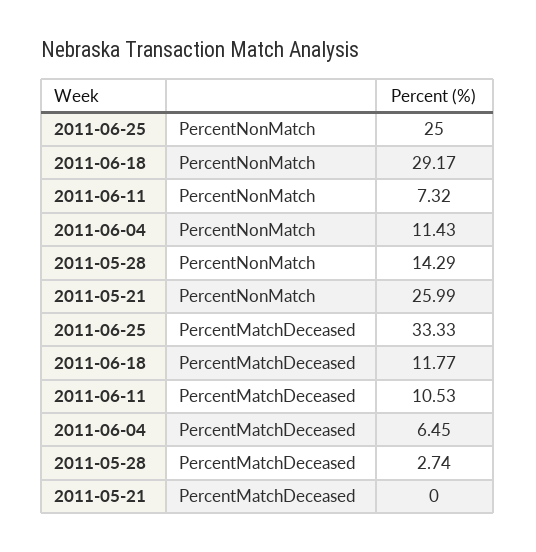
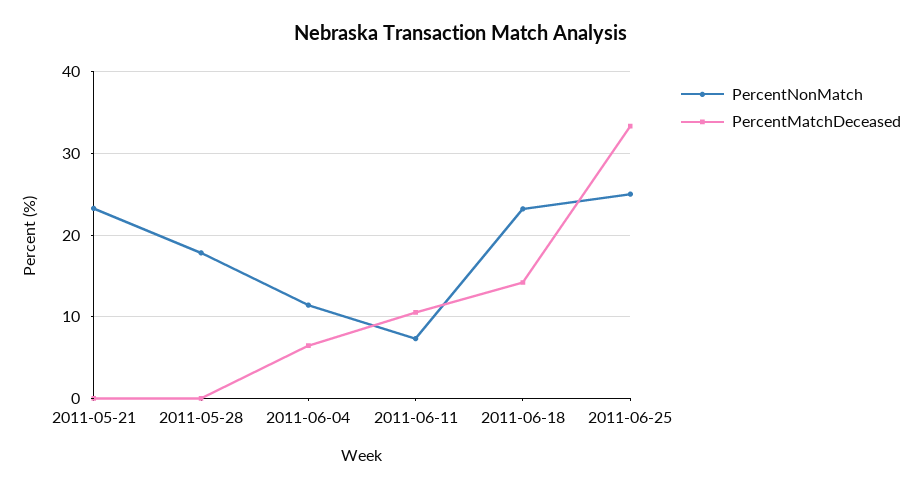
PercentNonMatch, 2011-06-18: 29.17 -> 23
PercentNonMatch, 2011-05-28: 14.29 -> 18
PercentNonMatch, 2011-05-21: 25.99 -> 23
PercentMatchDeceased, 2011-06-18: 11.77 -> 14
PercentMatchDeceased, 2011-05-28: 2.74 -> 0

